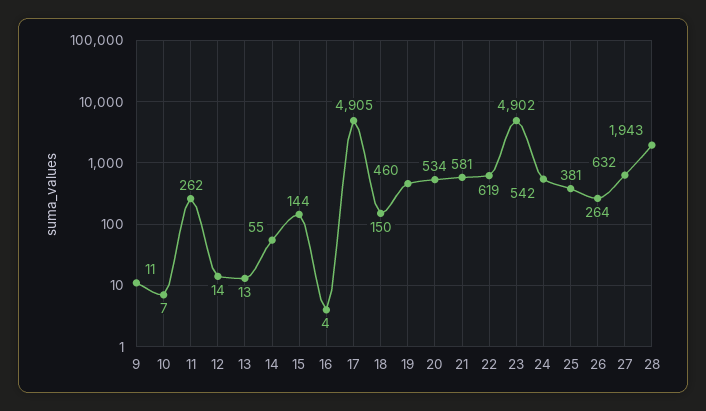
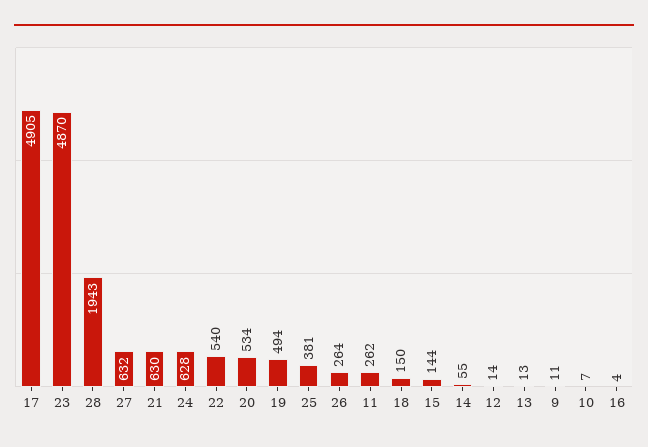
19: 460 -> 494
21: 581 -> 630
22: 619 -> 540
23: 4902 -> 4870
24: 542 -> 628

